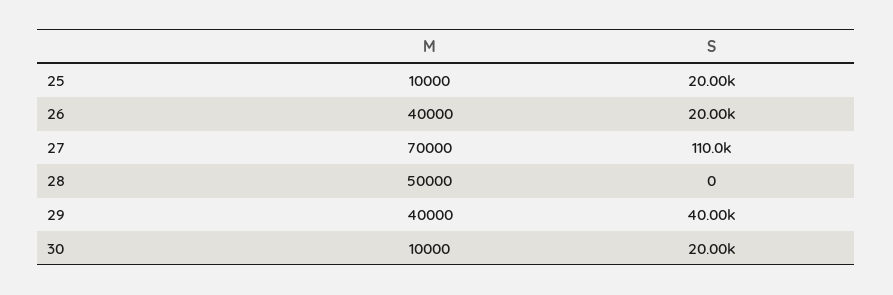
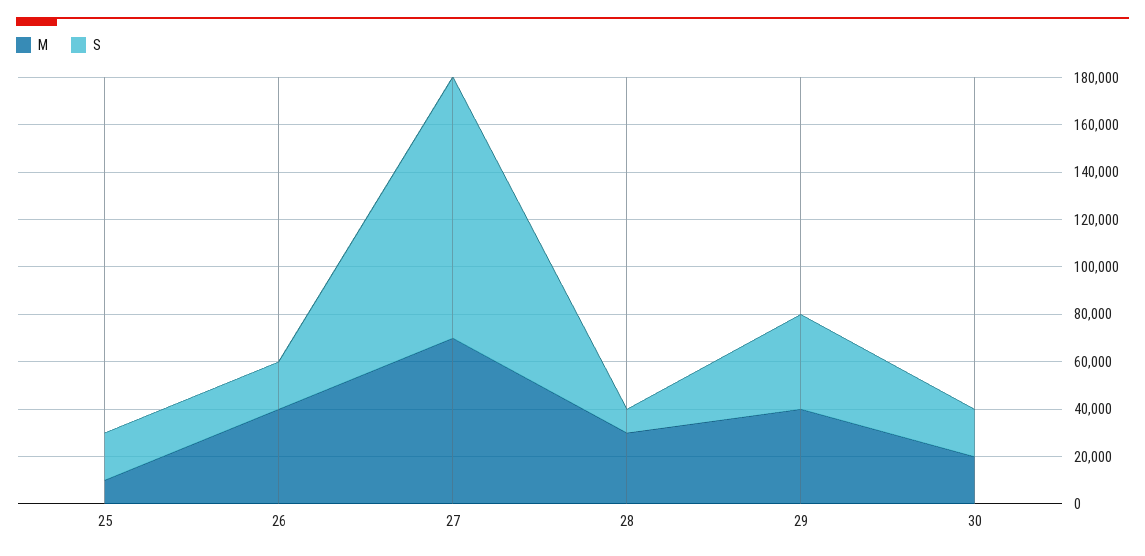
M, 28: 50000 -> 30000
S, 28: 0 -> 10000
M, 30: 10000 -> 20000

